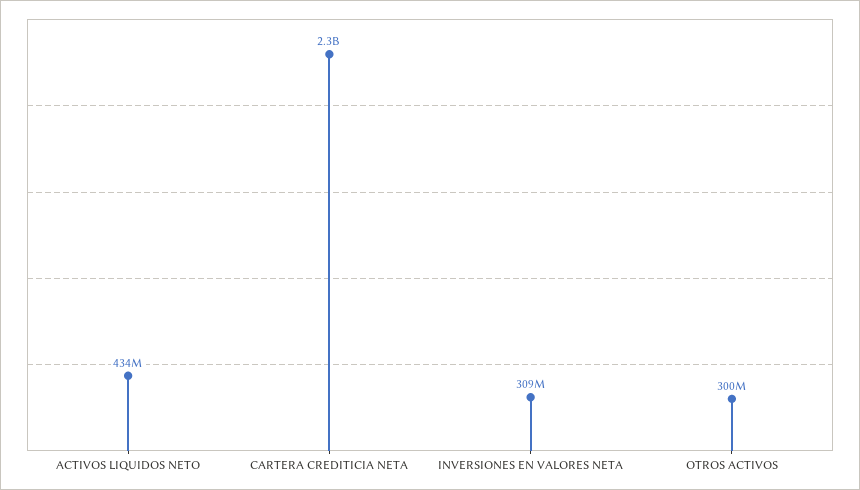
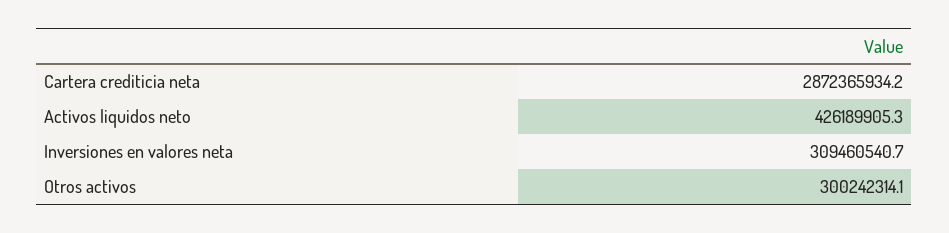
ACTIVOS LIQUIDOS NETO: 434000000 -> 426189905.3
CARTERA CREDITICIA NETA: 2300000000 -> 2872365934.2

